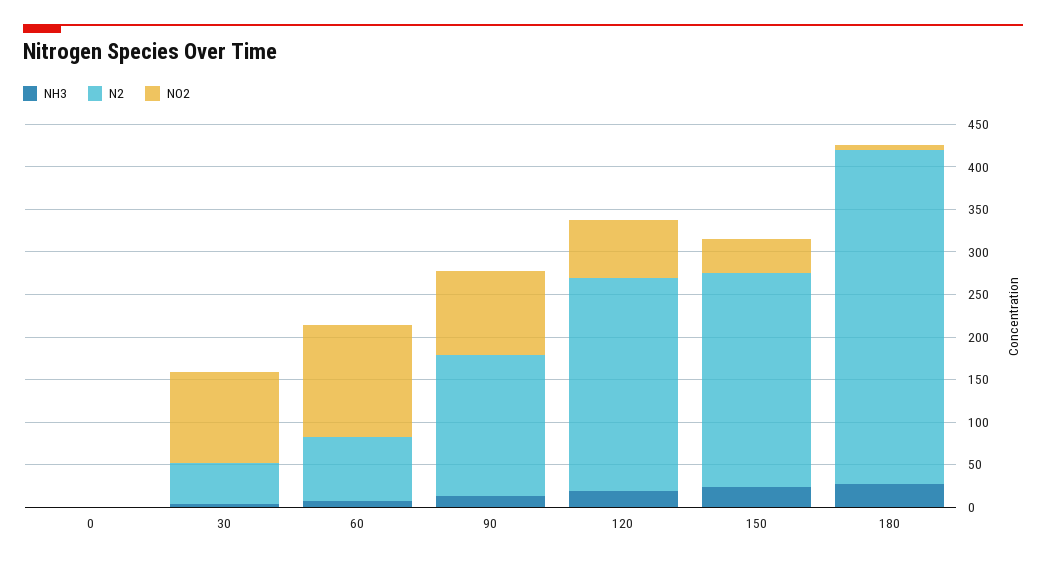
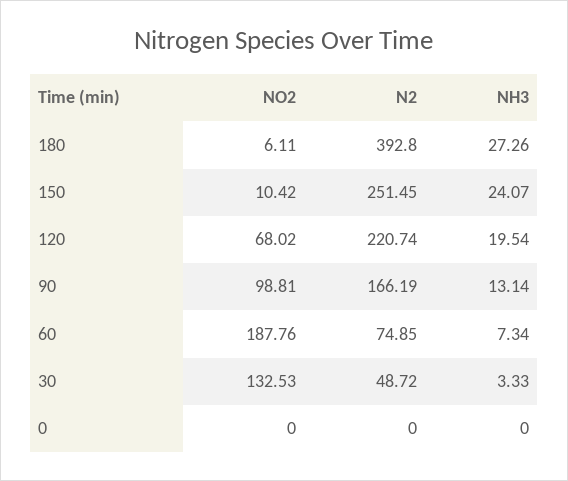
NO2, 30: 110 -> 132.53
NO2, 60: 130 -> 187.76
N2, 120: 250 -> 220.74
NO2, 150: 40 -> 10.42

